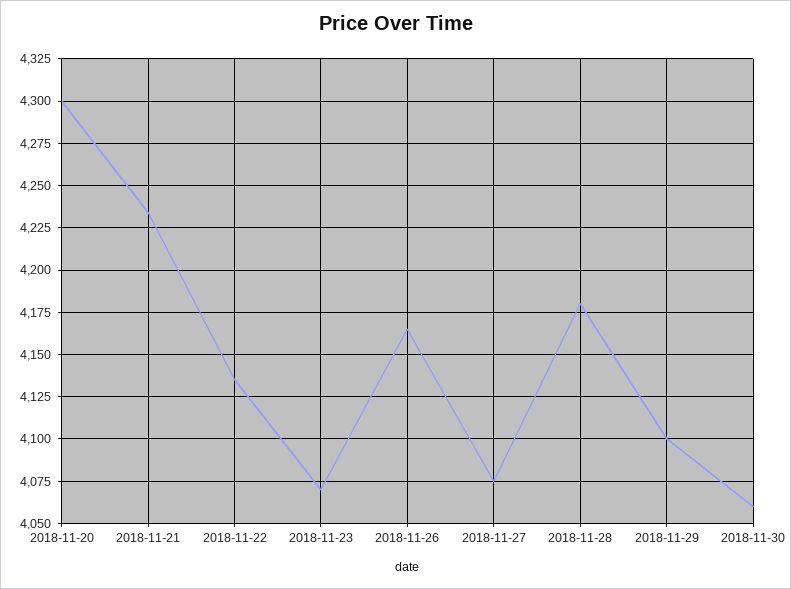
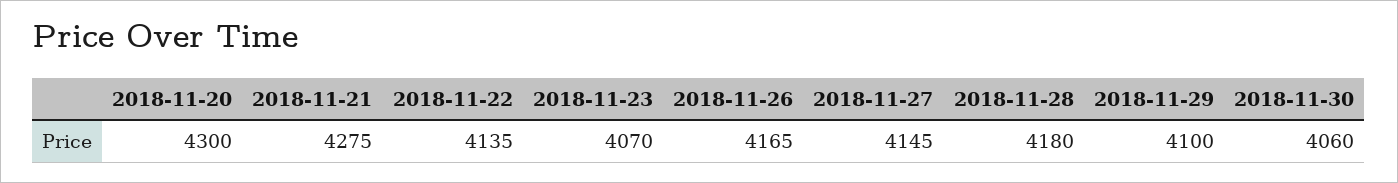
2018-11-21: 4235 -> 4275
2018-11-27: 4075 -> 4145

